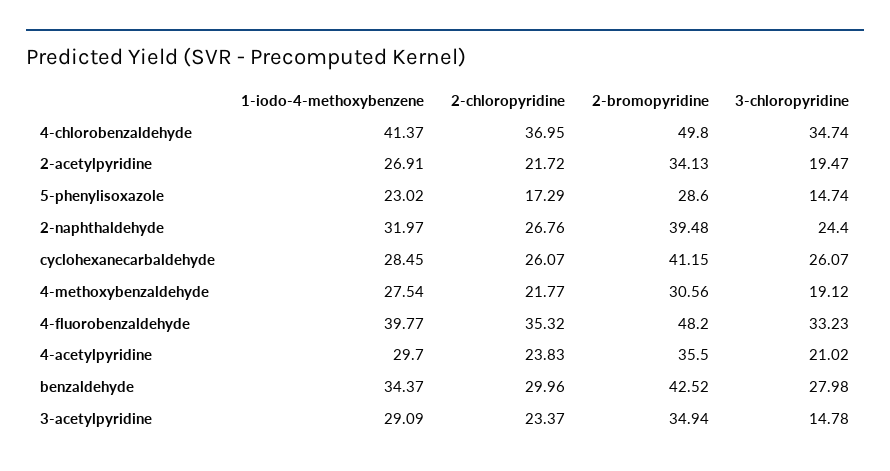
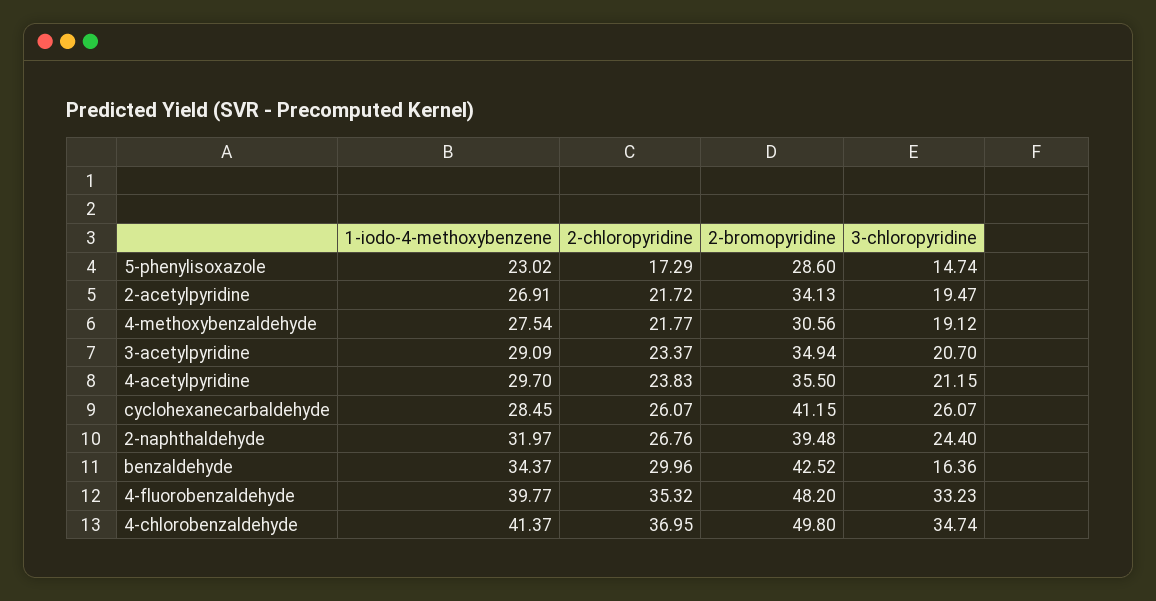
3-chloropyridine, 4-acetylpyridine: 21.02 -> 21.15
3-chloropyridine, benzaldehyde: 27.98 -> 16.36
3-chloropyridine, 3-acetylpyridine: 14.78 -> 20.7

